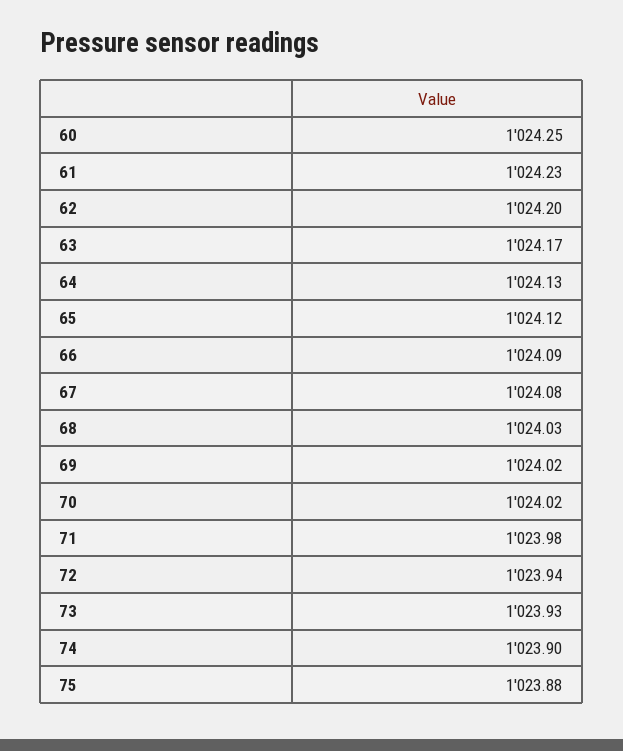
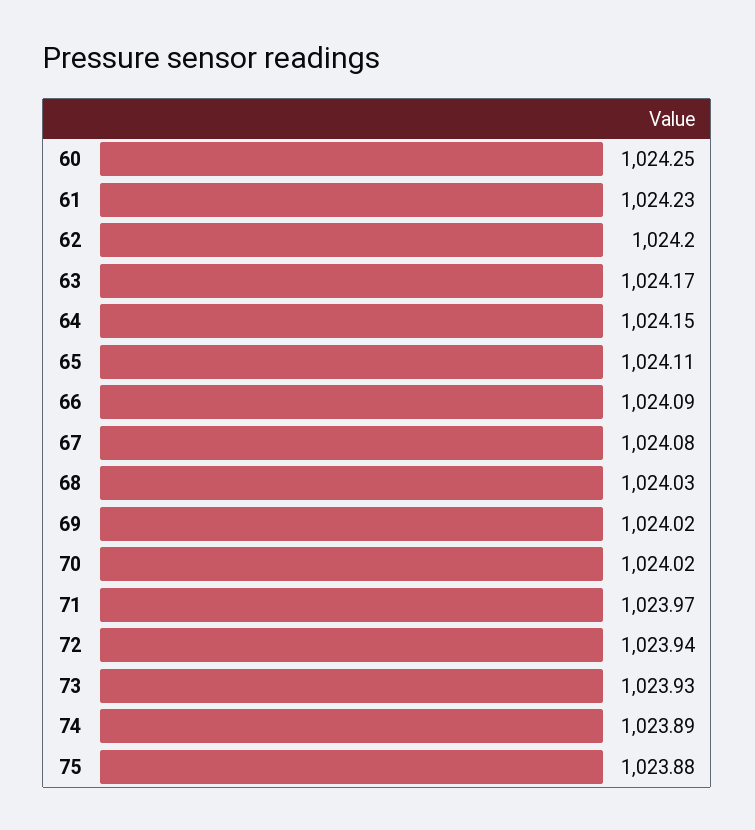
64: 1024.13 -> 1024.15
65: 1024.12 -> 1024.11
71: 1023.98 -> 1023.97
74: 1023.9 -> 1023.89

